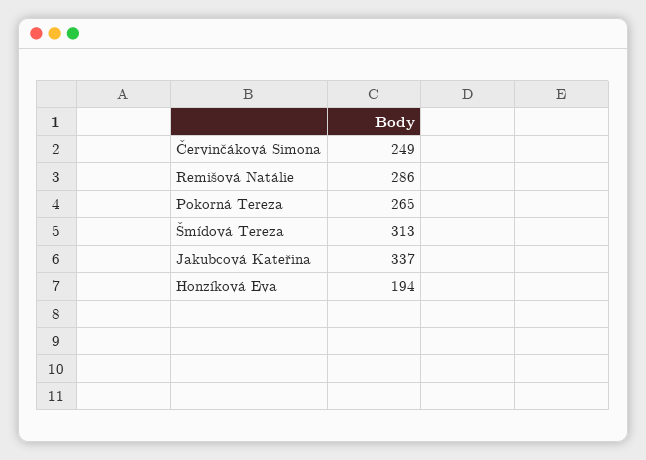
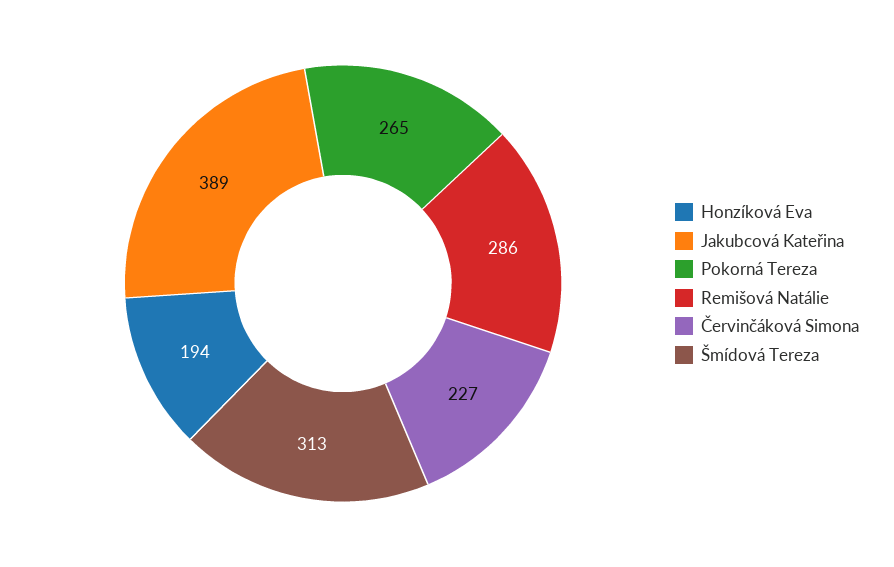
Červinčáková Simona: 249 -> 227
Jakubcová Kateřina: 337 -> 389

